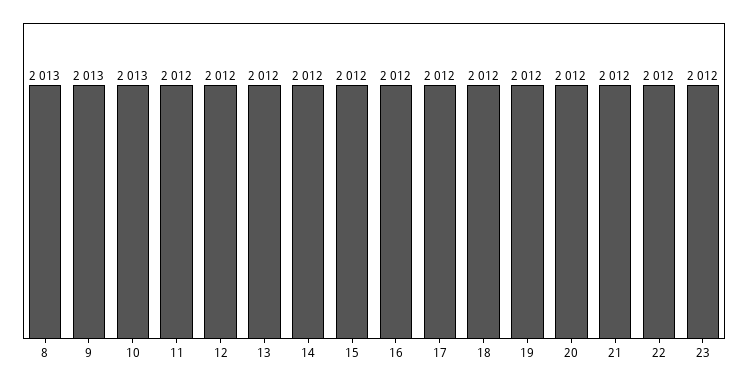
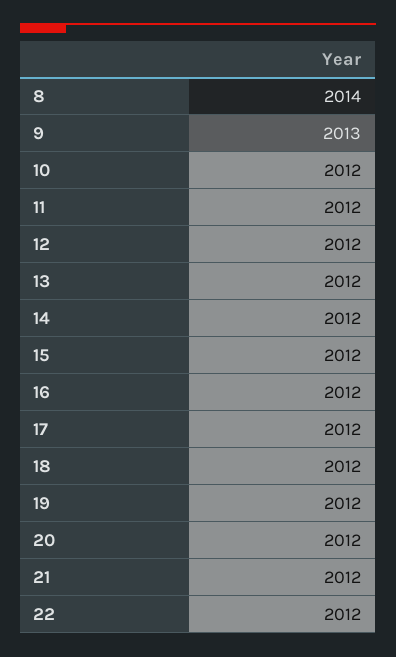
8: 2013 -> 2014
10: 2013 -> 2012
23: 2012 -> none

